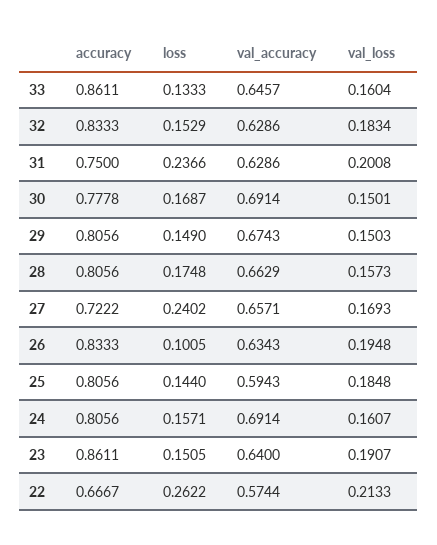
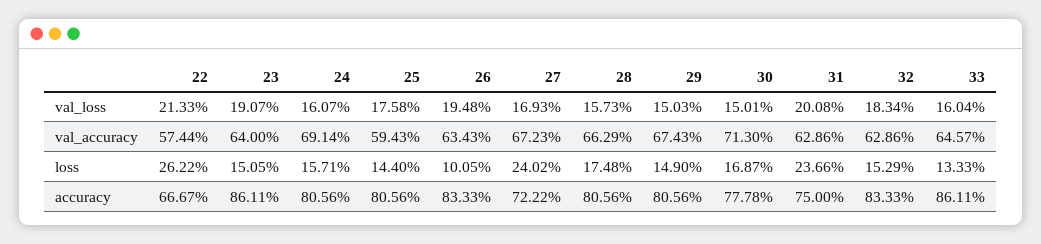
val_accuracy, 30: 0.6914 -> 0.713
val_accuracy, 27: 0.6571 -> 0.6723
val_loss, 25: 0.1848 -> 0.1758

